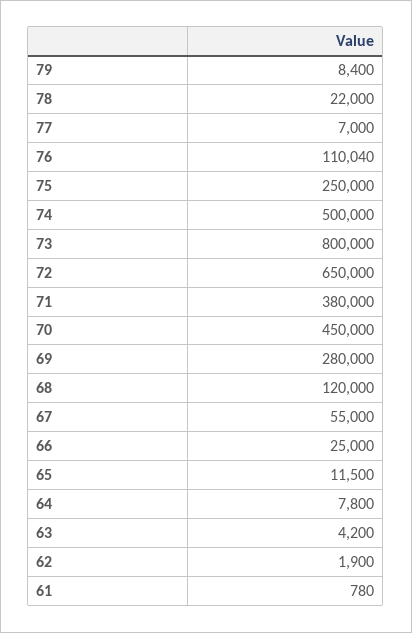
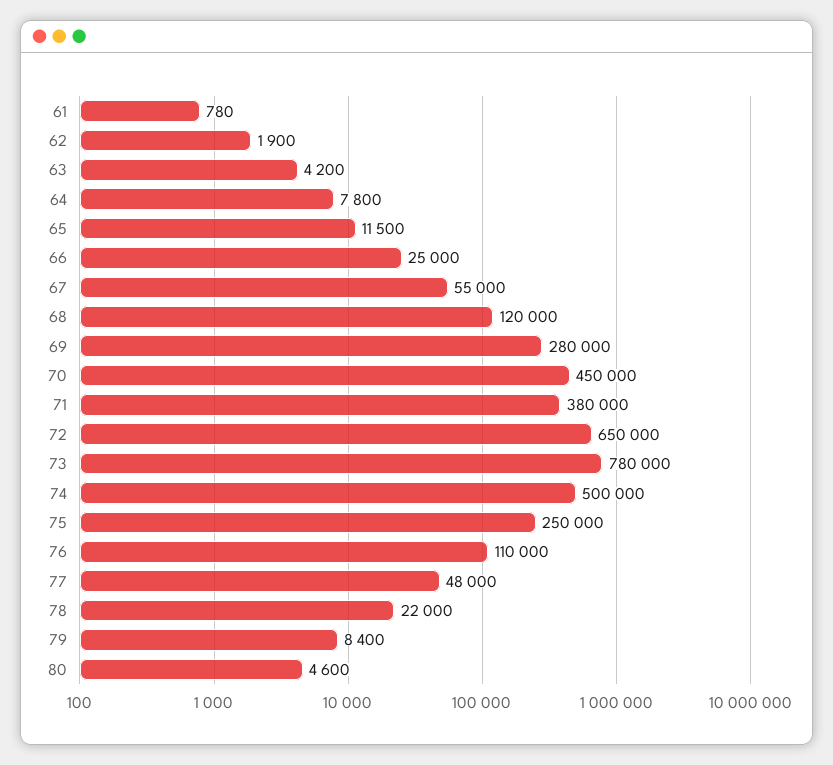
77: 7000 -> 48000
76: 110040 -> 110000
73: 800000 -> 780000
80: none -> 4600

